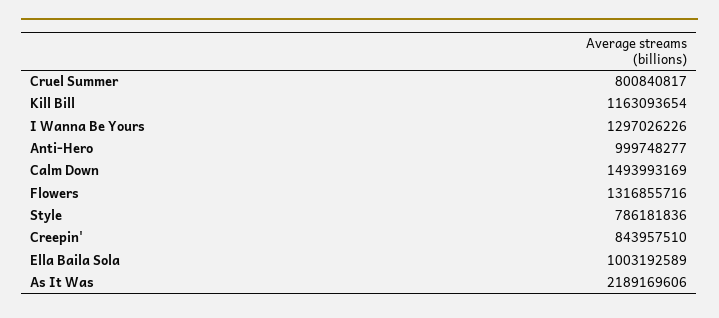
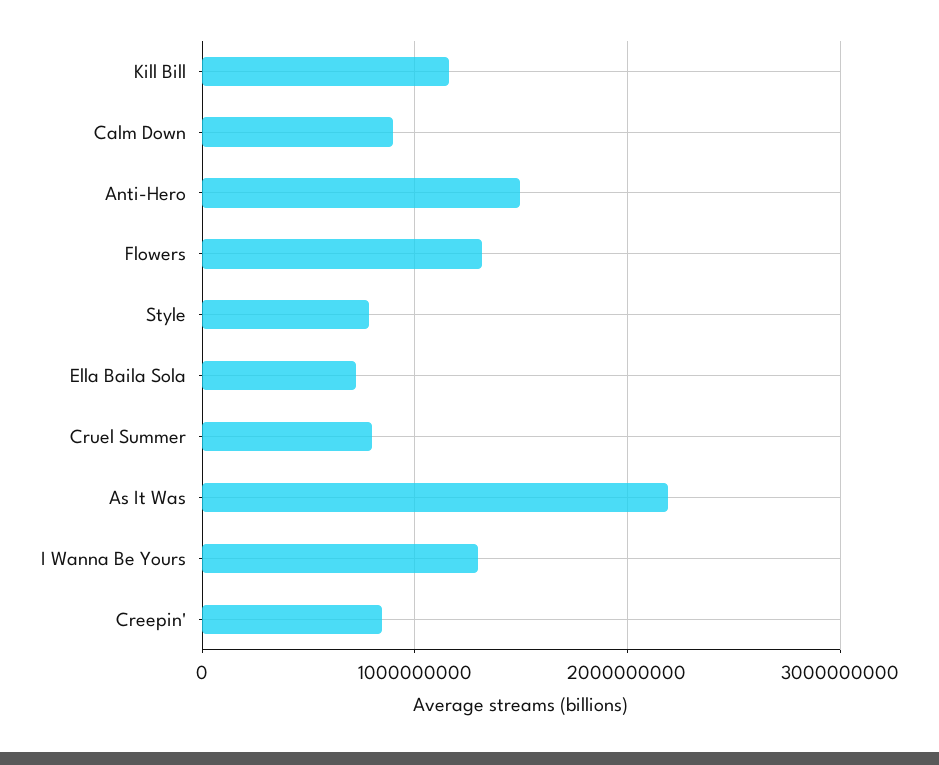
Anti-Hero: 999748277 -> 1500000000
Calm Down: 1493993169 -> 900000000
Ella Baila Sola: 1003192589 -> 700000000

